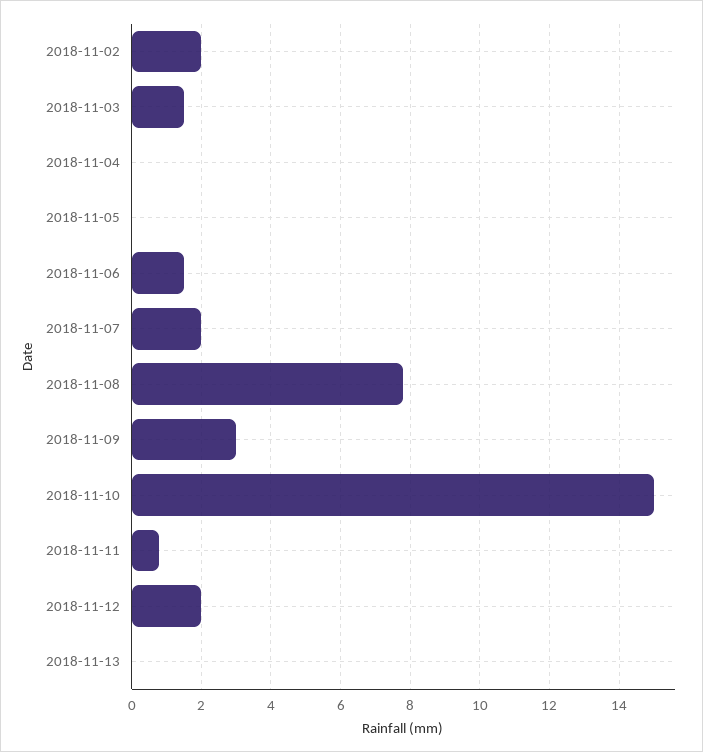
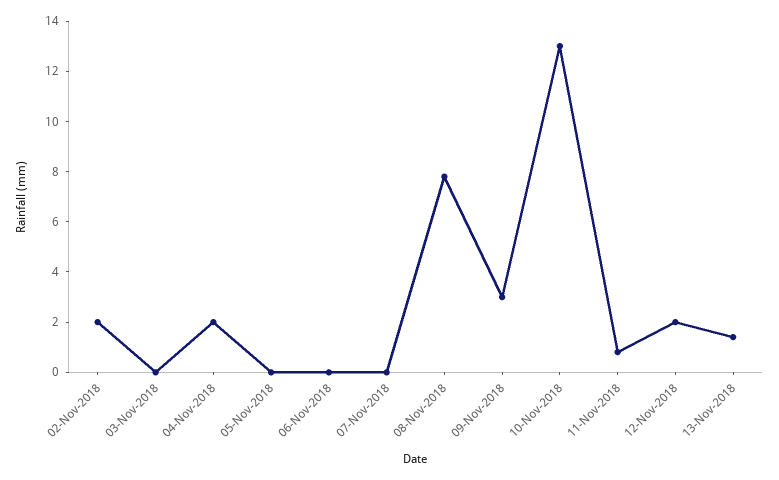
2018-11-03: 1.5 -> 0
2018-11-04: 0 -> 2
2018-11-06: 1.5 -> 0
2018-11-07: 2 -> 0
2018-11-10: 15 -> 13
2018-11-13: 0 -> 1.5

